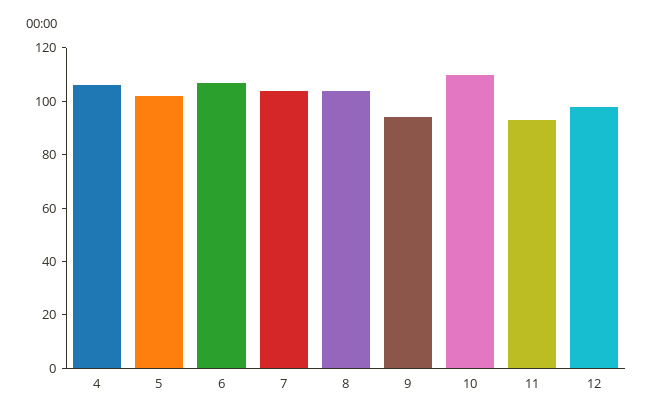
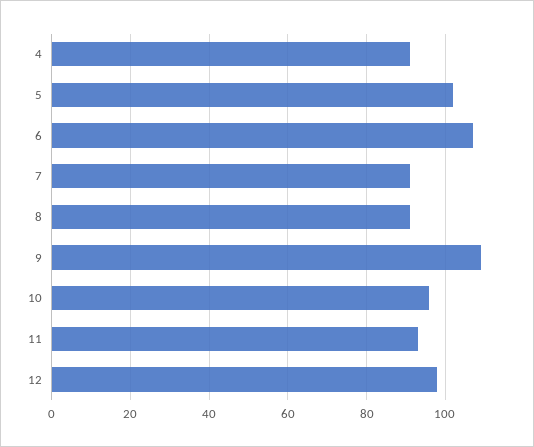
4: 105 -> 90
7: 105 -> 90
8: 105 -> 90
9: 95 -> 110
10: 110 -> 95

